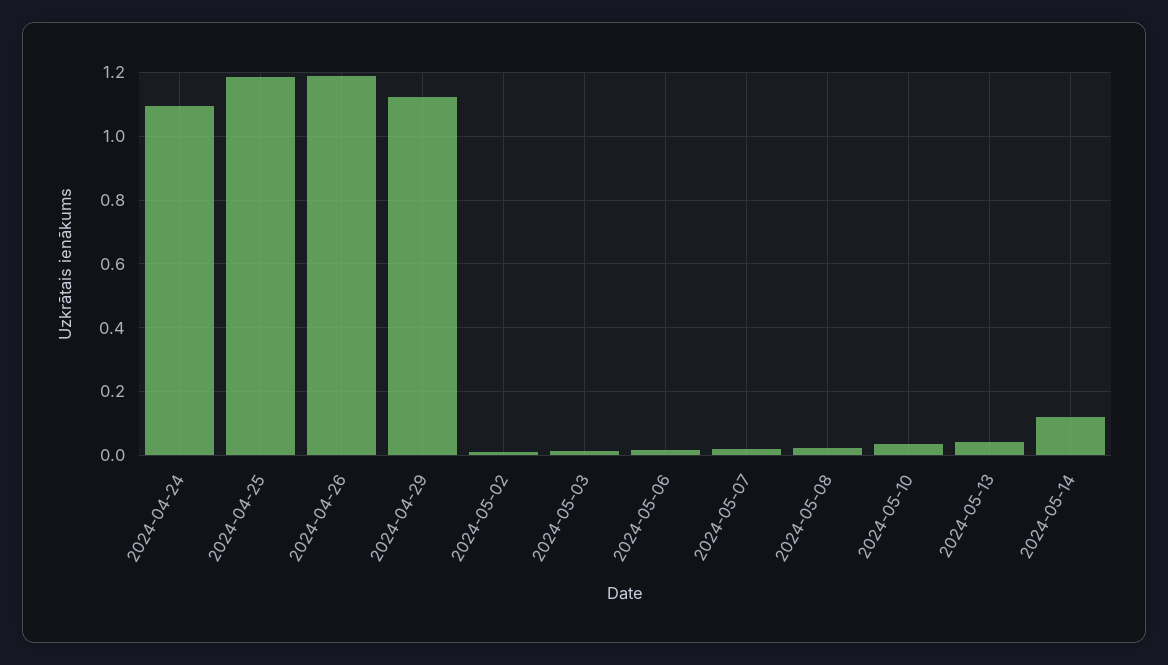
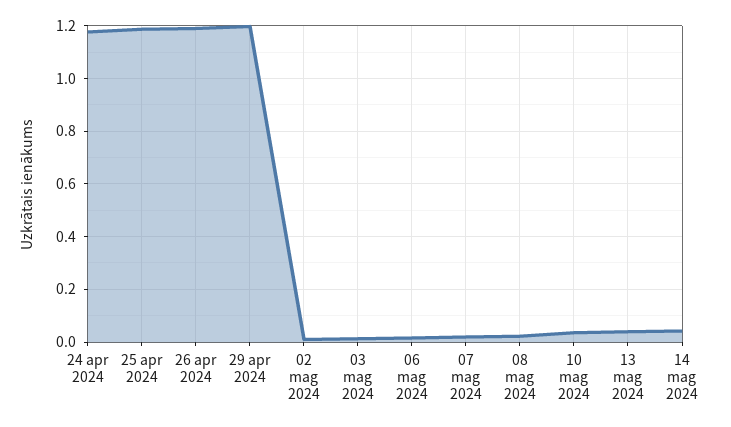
2024-04-24: 1.1 -> 1.175
2024-04-29: 1.12 -> 1.2
2024-05-14: 0.12 -> 0.05

